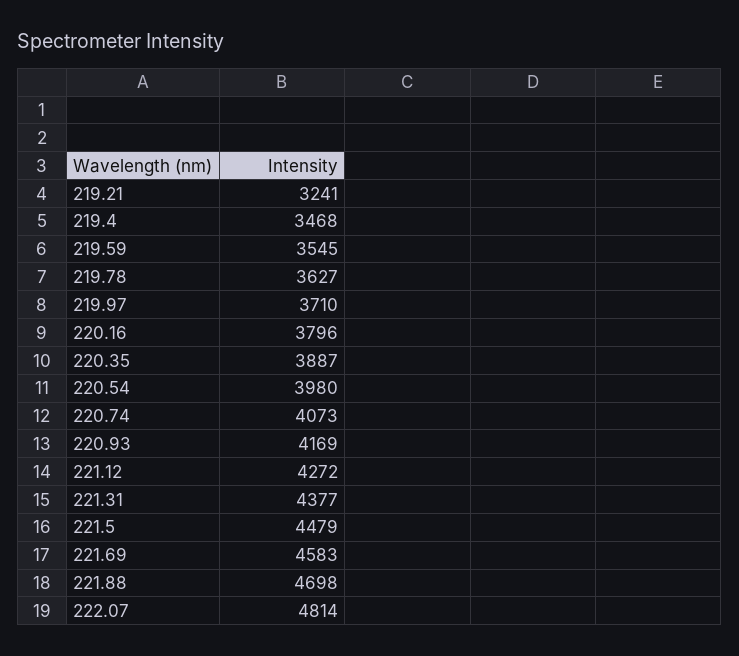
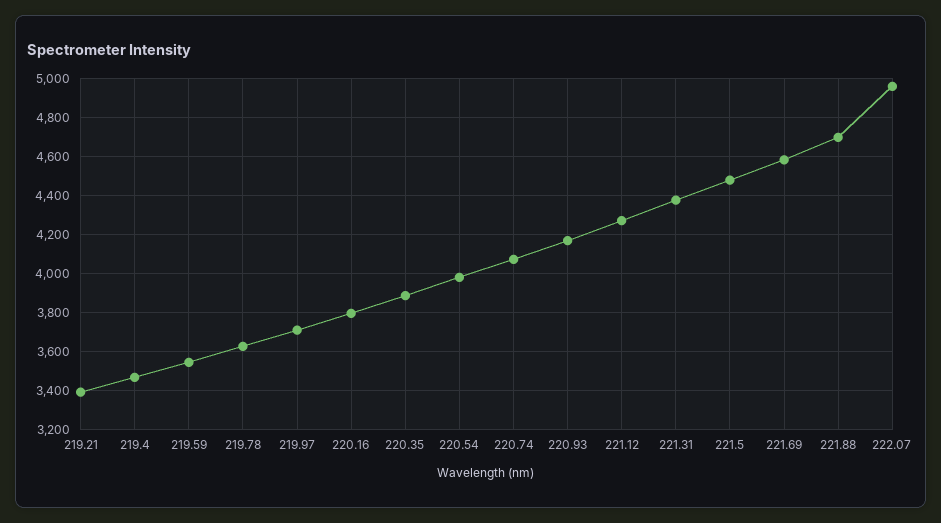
219.21: 3241 -> 3400
222.07: 4814 -> 4950

